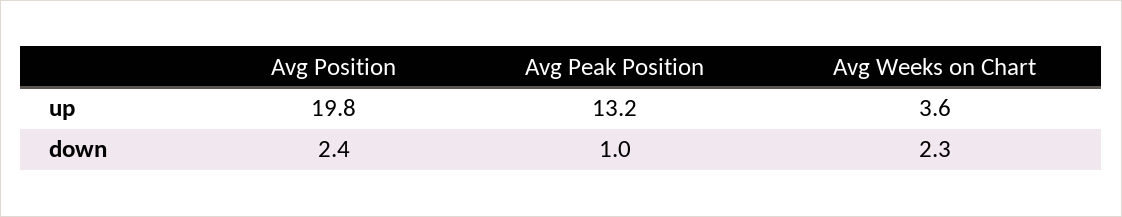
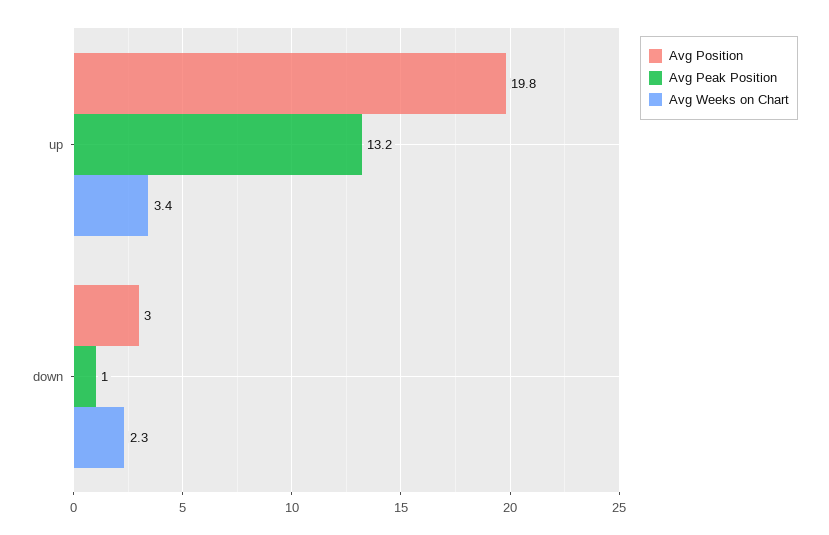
Avg Weeks on Chart, up: 3.6 -> 3.4
Avg Position, down: 2.4 -> 3

